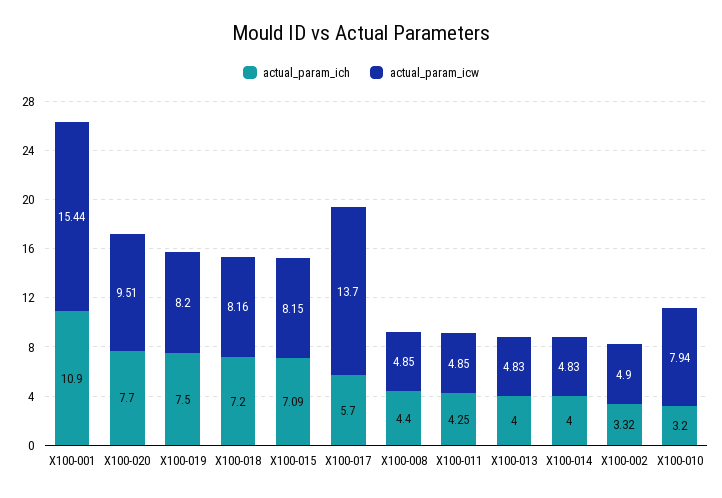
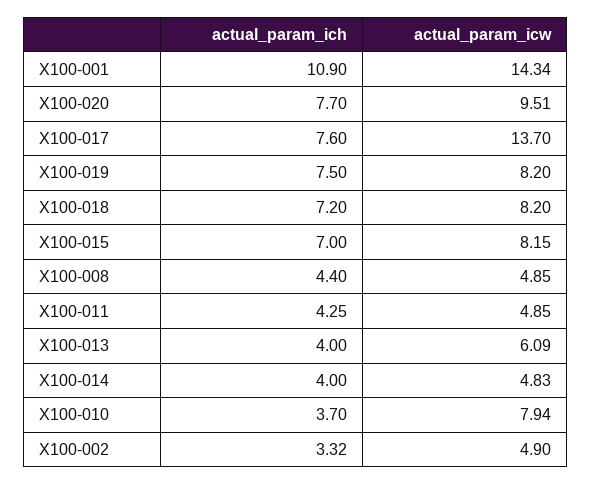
actual_param_icw, X100-001: 15.44 -> 14.34
actual_param_icw, X100-018: 8.16 -> 8.2
actual_param_ich, X100-015: 7.09 -> 7
actual_param_ich, X100-017: 5.7 -> 7.6
actual_param_icw, X100-013: 4.83 -> 6.09
actual_param_ich, X100-010: 3.2 -> 3.7

